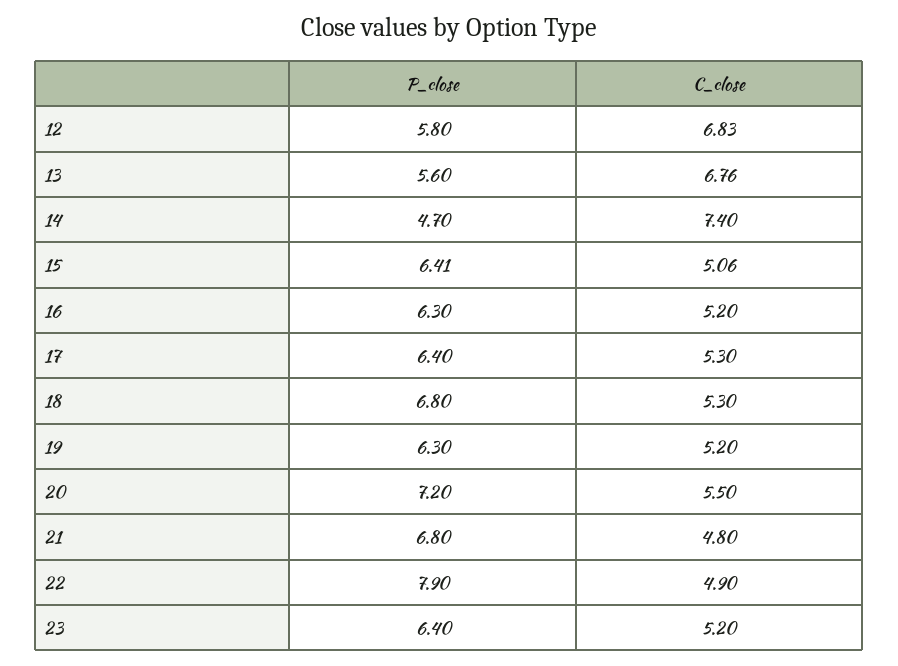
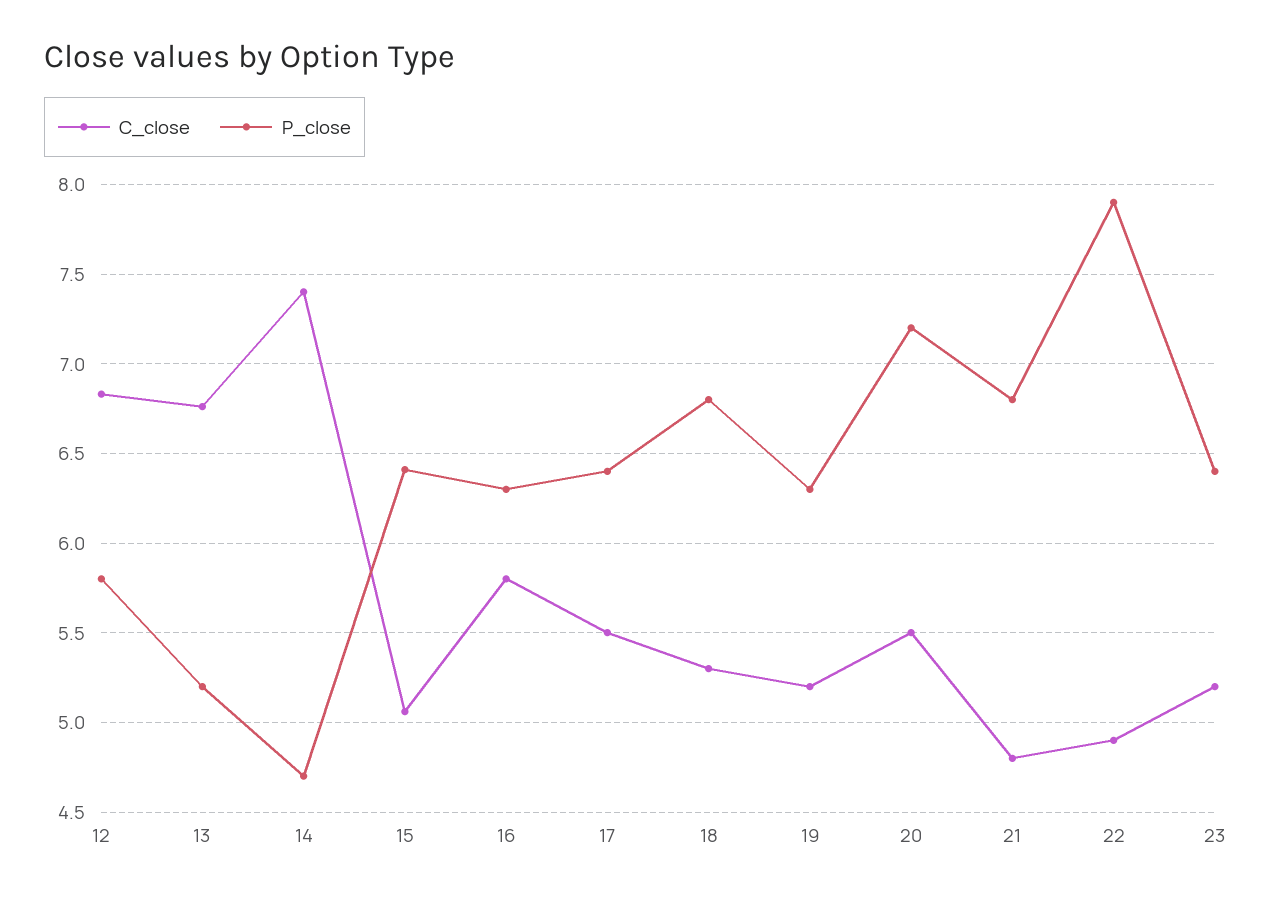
P_close, 13: 5.6 -> 5.2
C_close, 16: 5.2 -> 5.8
C_close, 17: 5.3 -> 5.5

